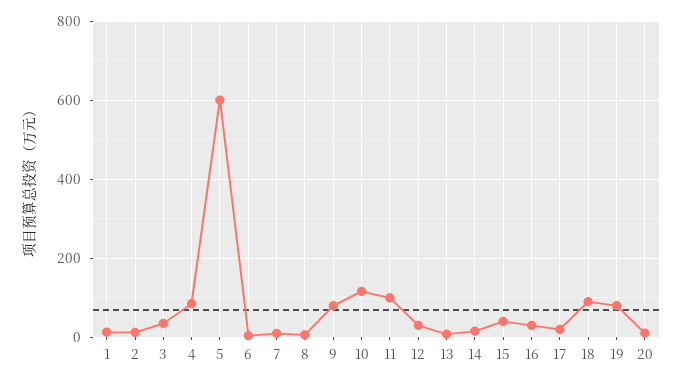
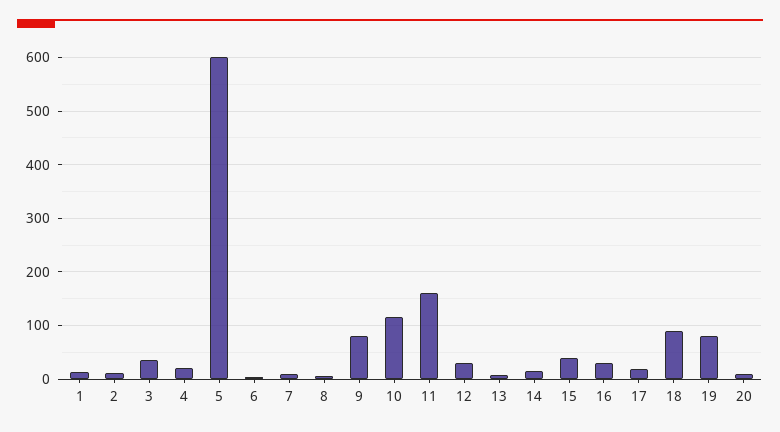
4: 80 -> 20
11: 100 -> 160

